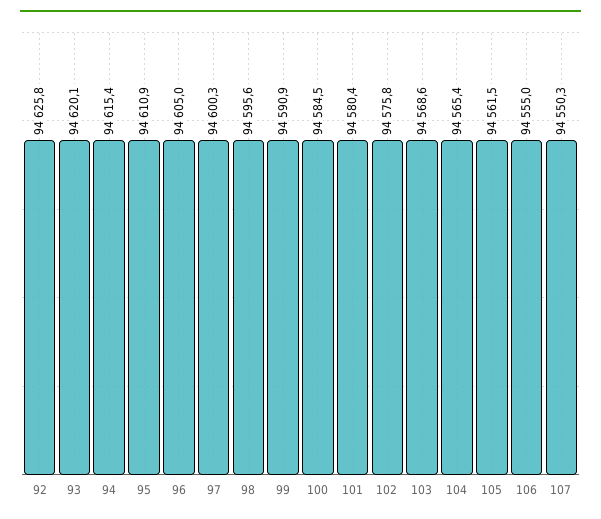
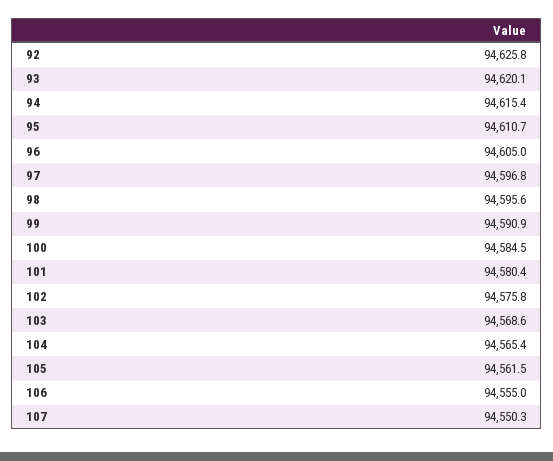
95: 94610.9 -> 94610.7
97: 94600.3 -> 94596.8

